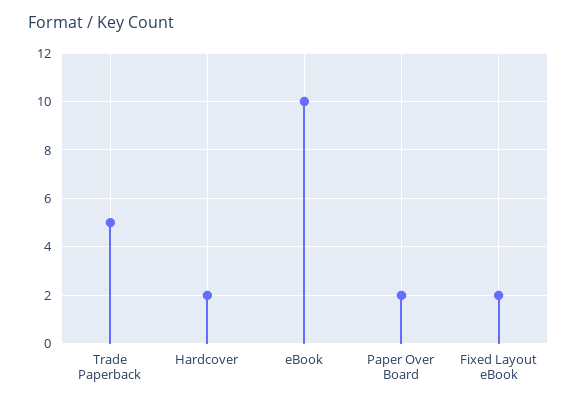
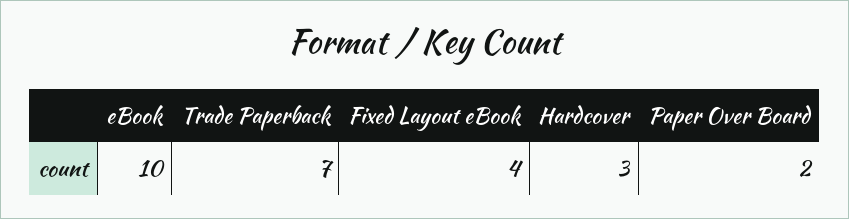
Trade Paperback: 5 -> 7
Hardcover: 2 -> 3
Fixed Layout eBook: 2 -> 4

